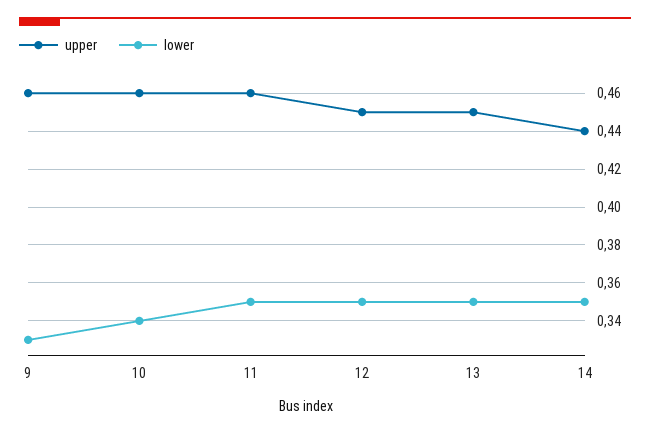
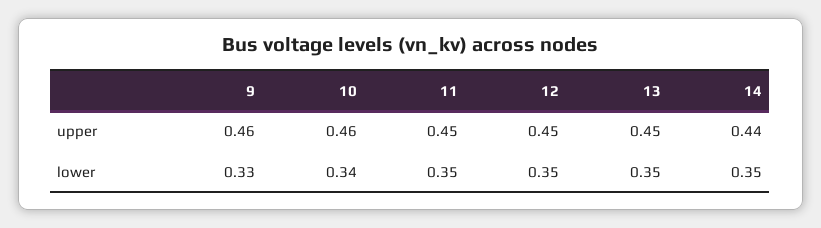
upper, 11: 0.46 -> 0.45

